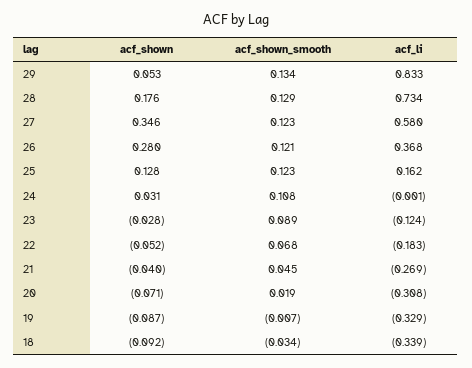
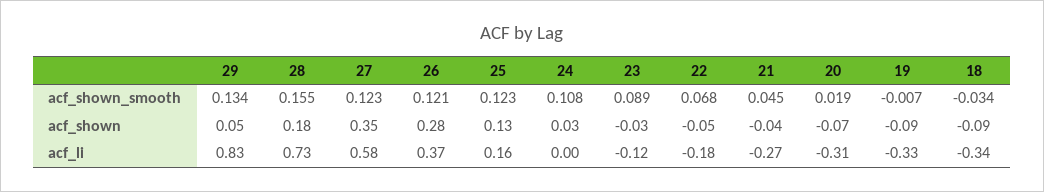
acf_shown_smooth, 28: 0.129 -> 0.155

